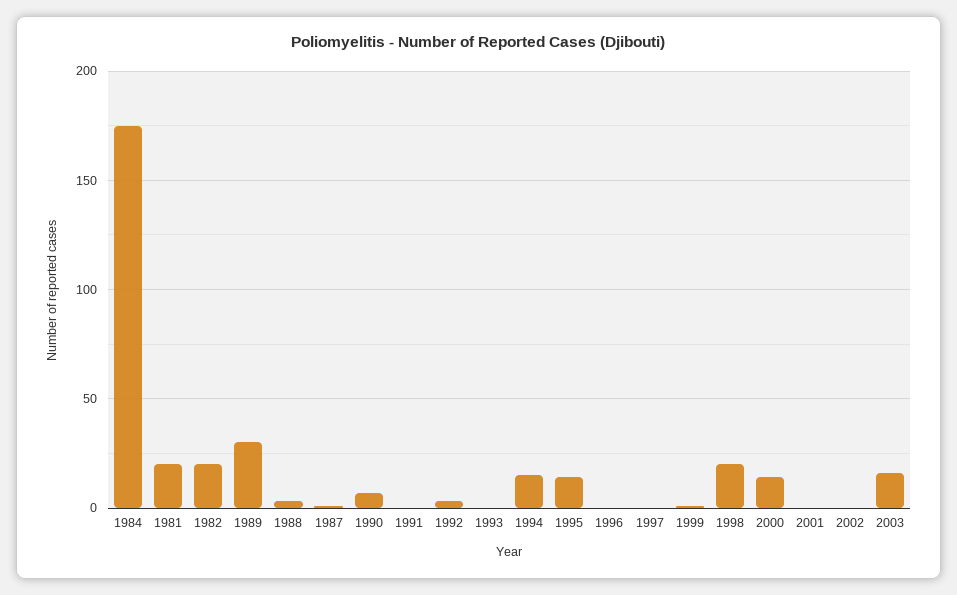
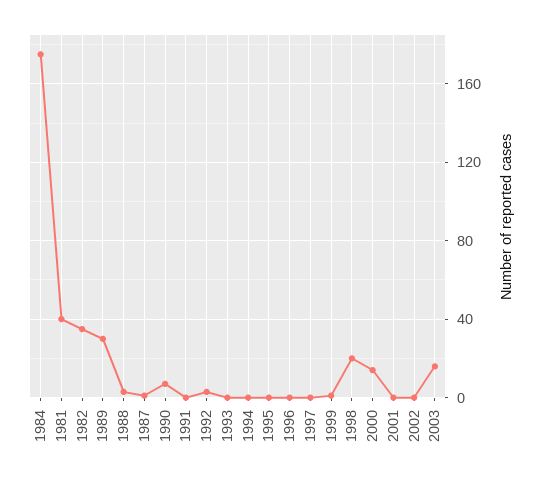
1981: 20 -> 40
1982: 20 -> 35
1994: 15 -> 0
1995: 15 -> 0

